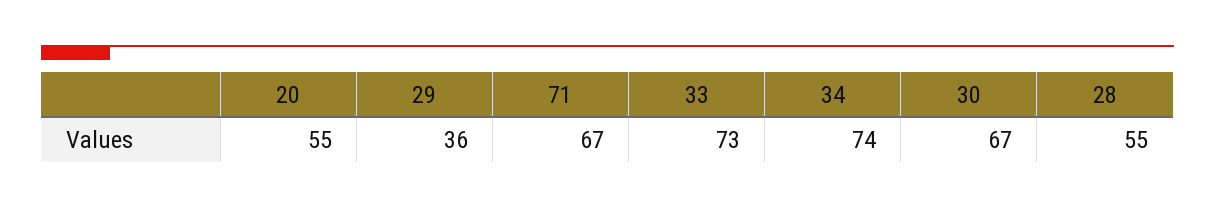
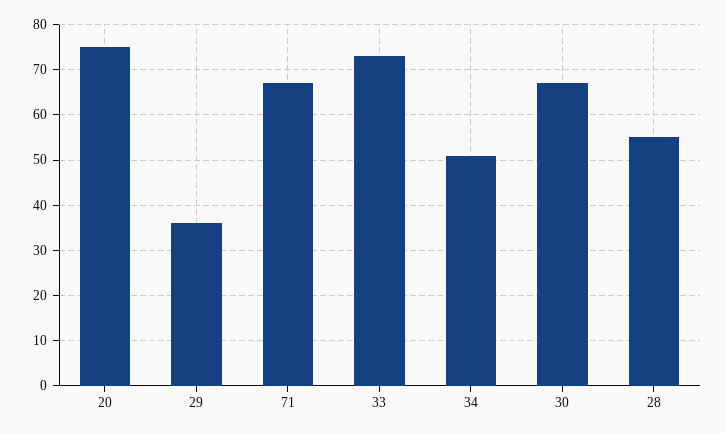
20: 55 -> 75
34: 74 -> 50

